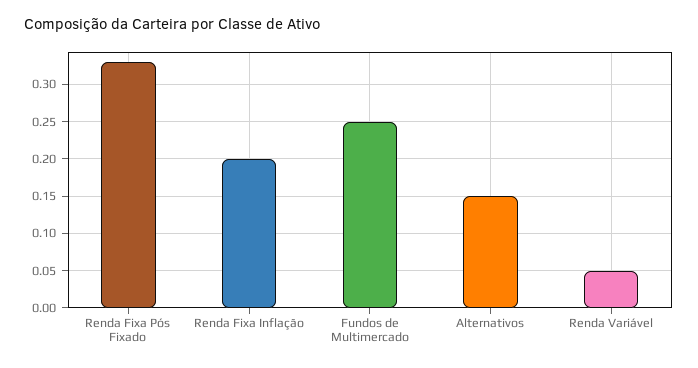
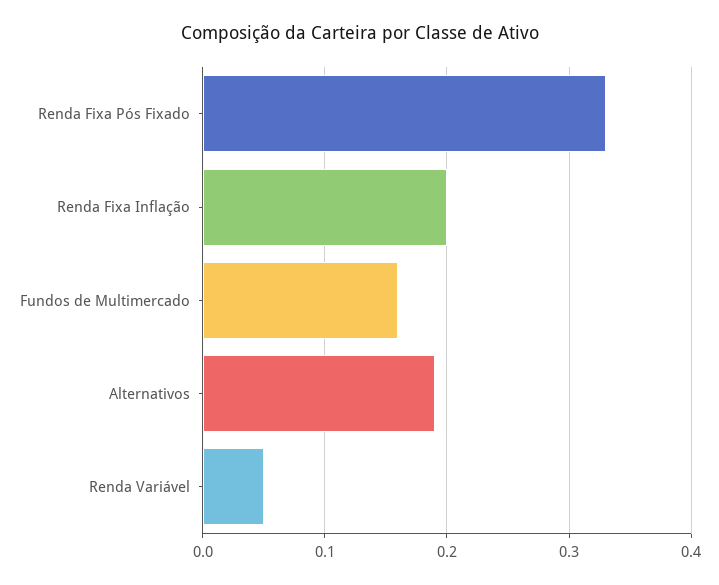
Fundos de Multimercado: 0.25 -> 0.16
Alternativos: 0.15 -> 0.19

